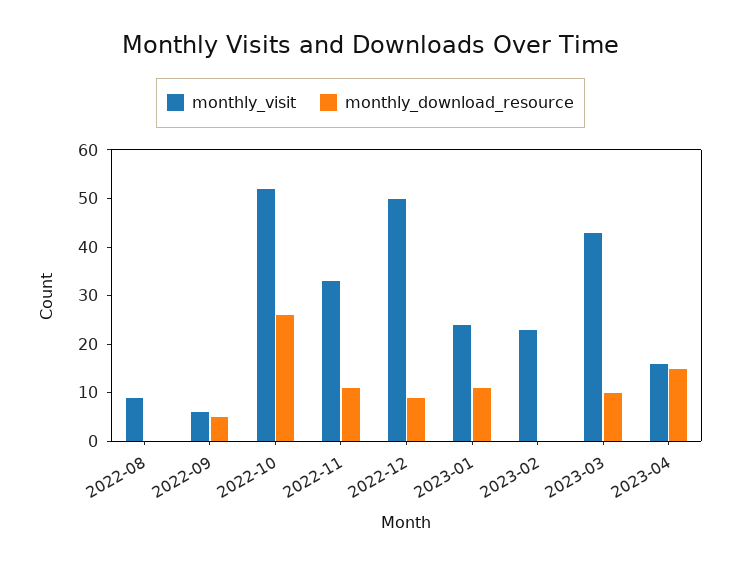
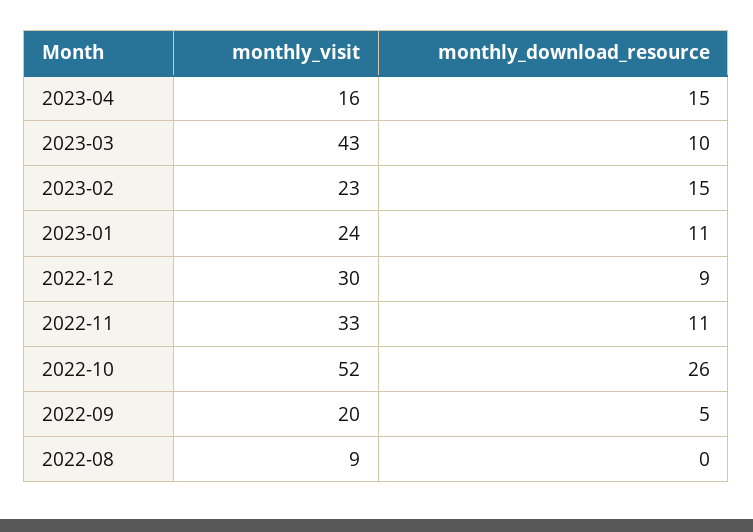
monthly_visit, 2022-09: 5 -> 20
monthly_visit, 2022-12: 50 -> 30
monthly_download_resource, 2023-02: 0 -> 15

